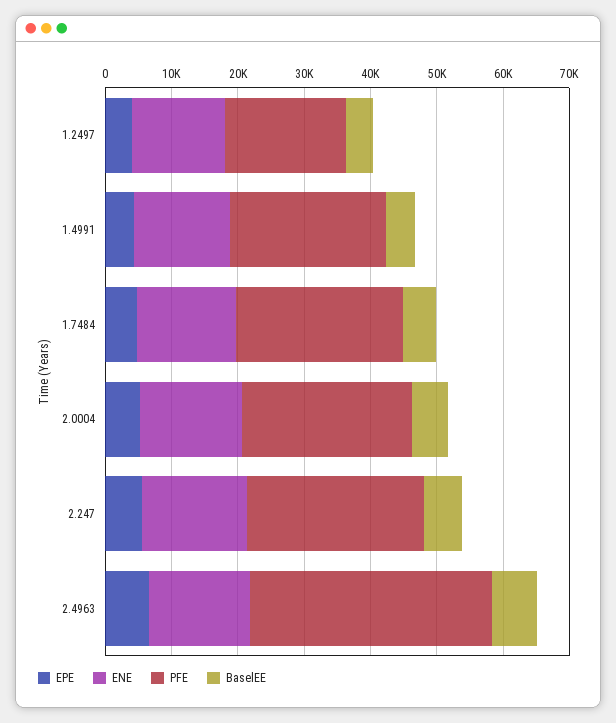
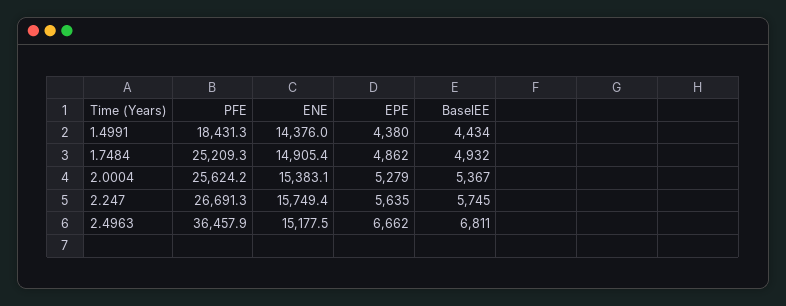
EPE, 1.2497: 4000 -> none
ENE, 1.2497: 14000 -> none
PFE, 1.2497: 18000 -> none
BaselEE, 1.2497: 4000 -> none
PFE, 1.4991: 24000 -> 18431.3

